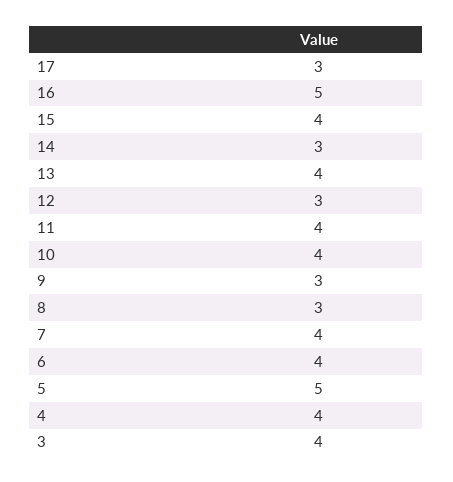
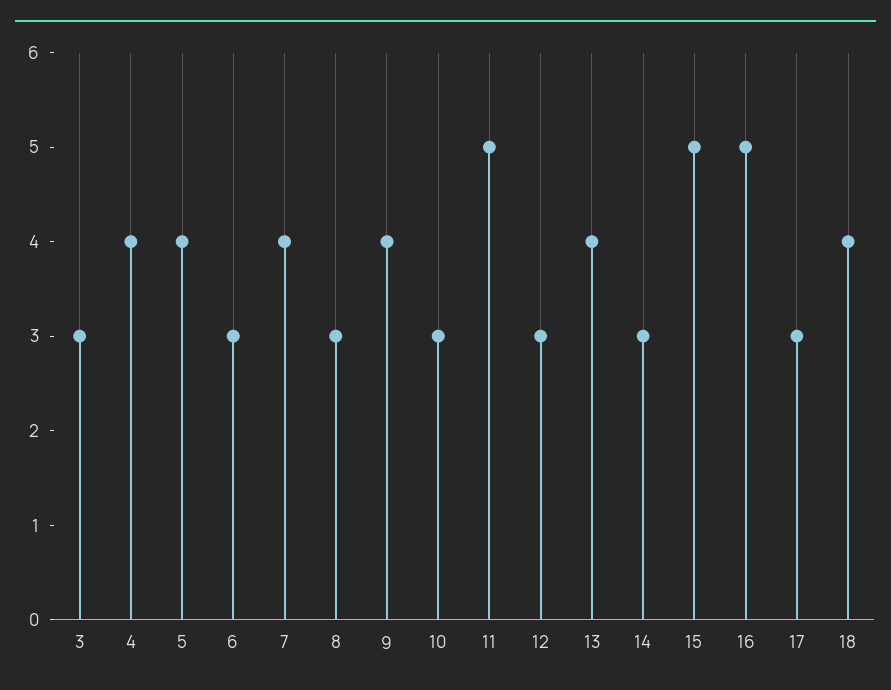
15: 4 -> 5
11: 4 -> 5
10: 4 -> 3
9: 3 -> 4
6: 4 -> 3
5: 5 -> 4
3: 4 -> 3
18: none -> 4

